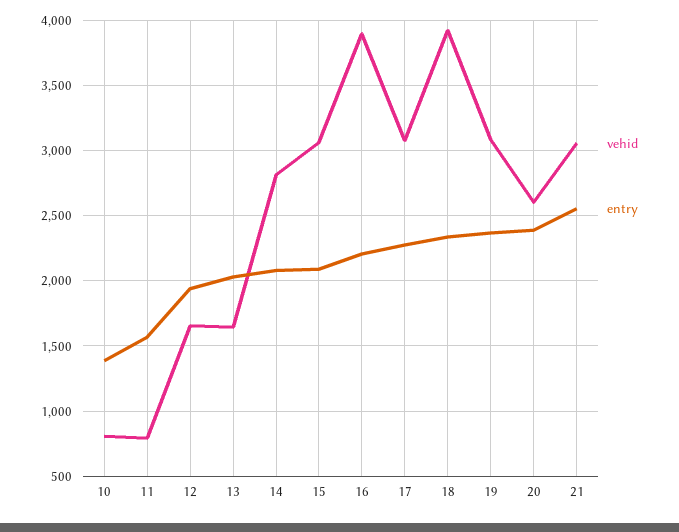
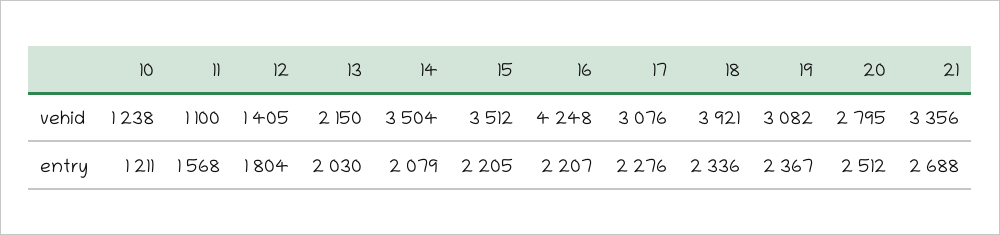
vehid, 10: 800 -> 1238
entry, 10: 1400 -> 1211
vehid, 11: 800 -> 1100
vehid, 12: 1650 -> 1405
entry, 12: 1950 -> 1804
vehid, 13: 1650 -> 2150
vehid, 14: 2800 -> 3504
vehid, 15: 3050 -> 3512
entry, 15: 2100 -> 2205
vehid, 16: 3900 -> 4248
vehid, 20: 2600 -> 2795
entry, 20: 2400 -> 2512
vehid, 21: 3050 -> 3356
entry, 21: 2550 -> 2688

